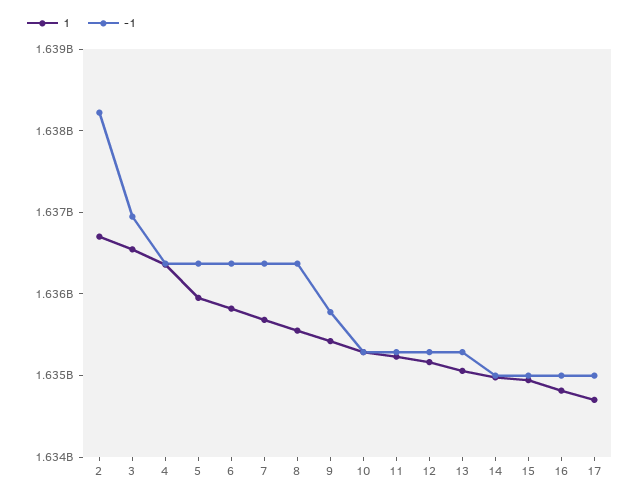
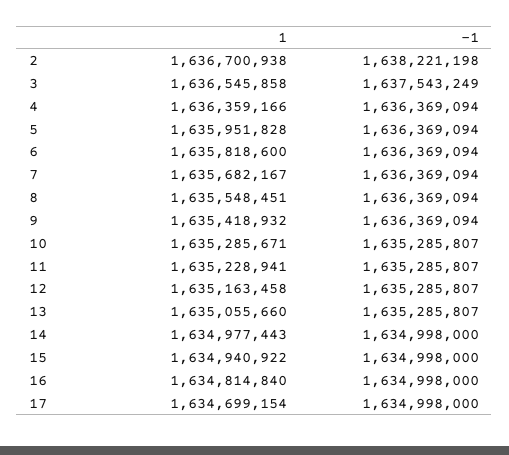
-1, 3: 1637000000 -> 1637543249
-1, 9: 1635800000 -> 1636369094

